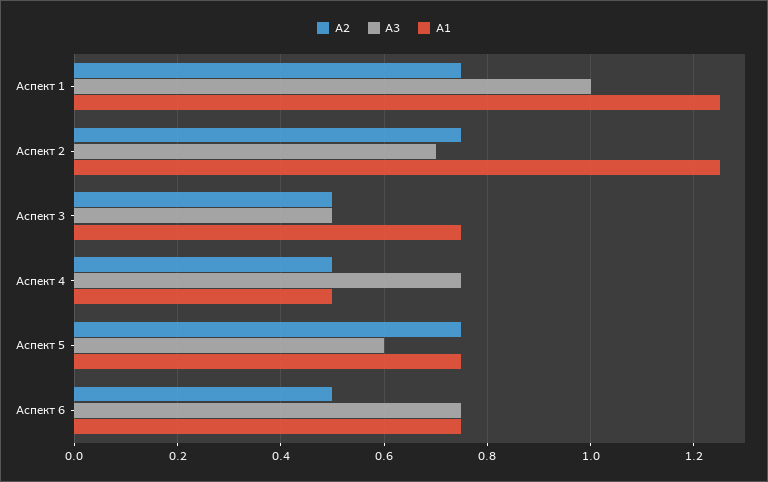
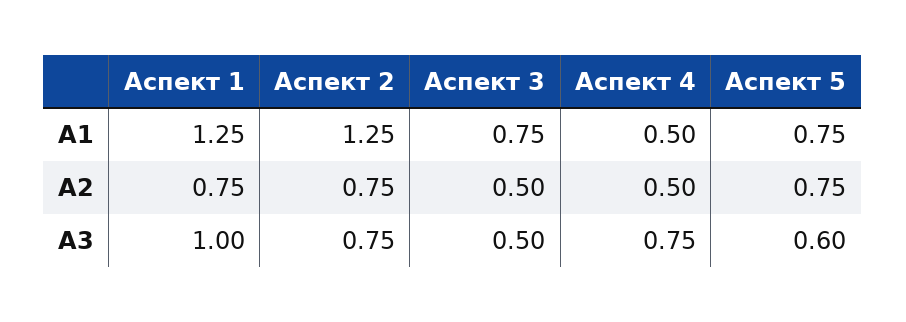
А3, Аспект 2: 0.7 -> 0.75
А2, Аспект 6: 0.5 -> none
А3, Аспект 6: 0.75 -> none
А1, Аспект 6: 0.75 -> none

